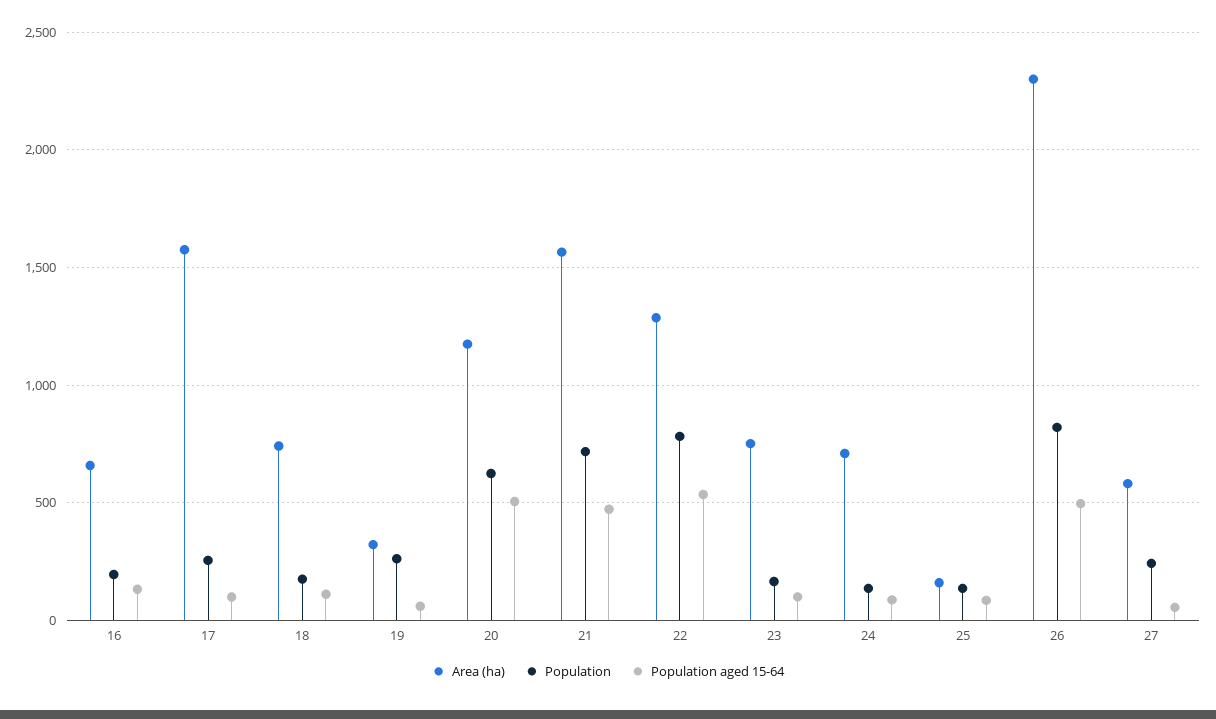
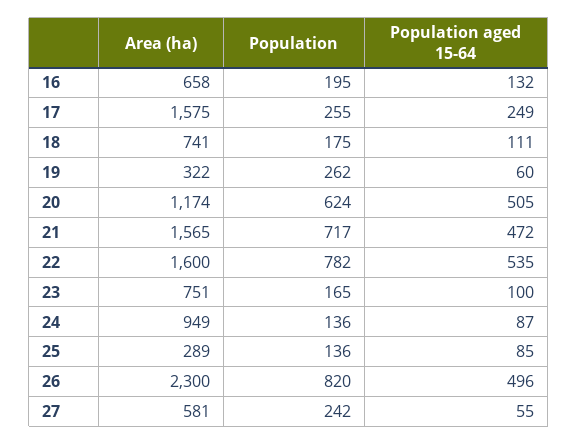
Population aged 15-64, 17: 100 -> 249
Area (ha), 22: 1300 -> 1600
Area (ha), 24: 700 -> 949
Area (ha), 25: 150 -> 289

